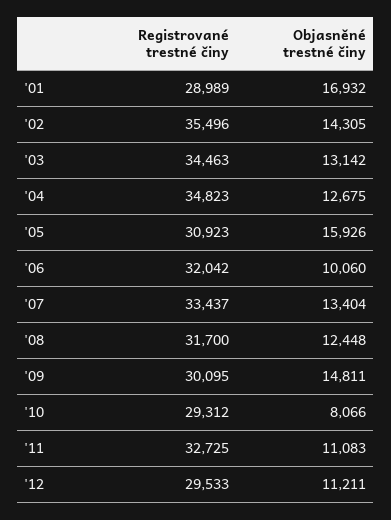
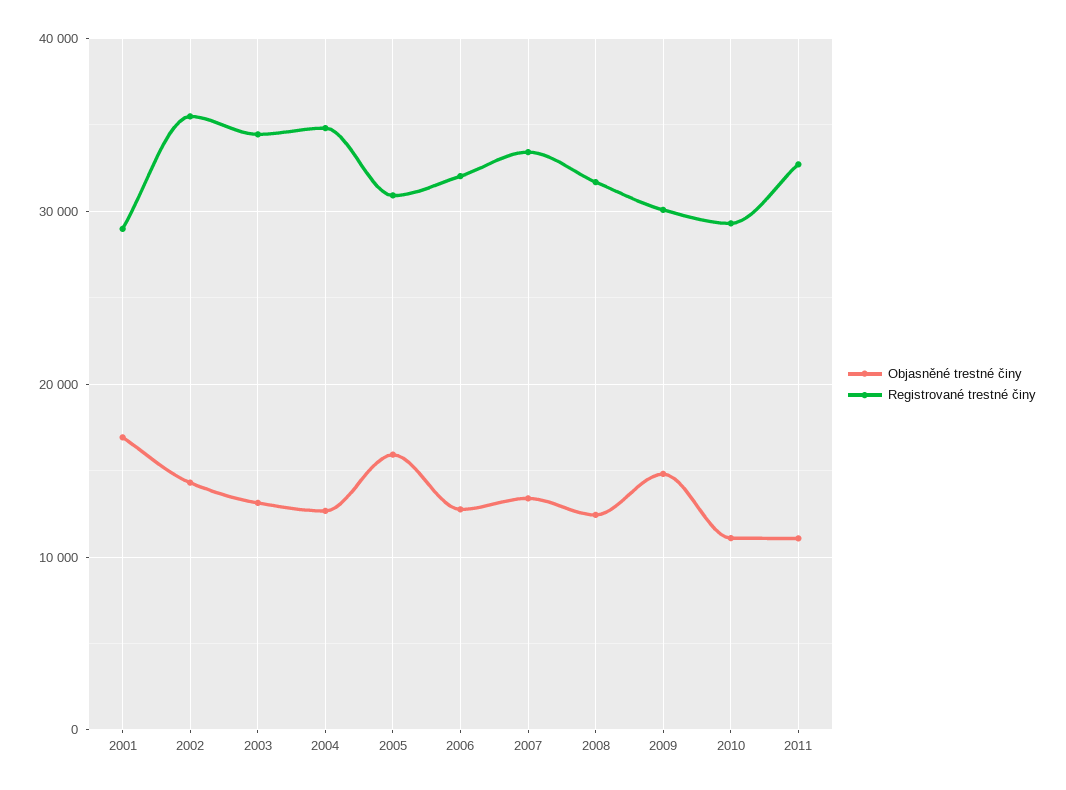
Objasněné trestné činy, '06: 10060 -> 13000
Objasněné trestné činy, '10: 8066 -> 11000
Registrované trestné činy, '12: 29533 -> none
Objasněné trestné činy, '12: 11211 -> none

